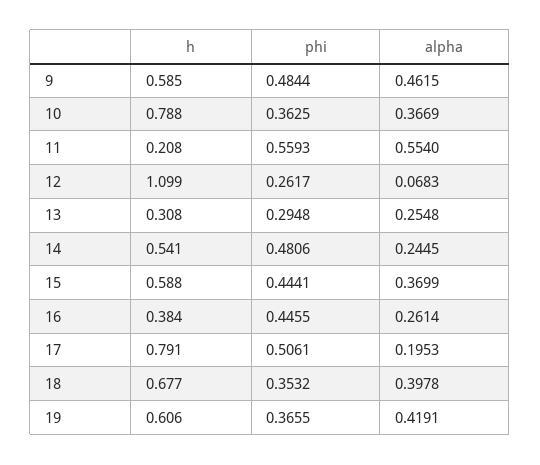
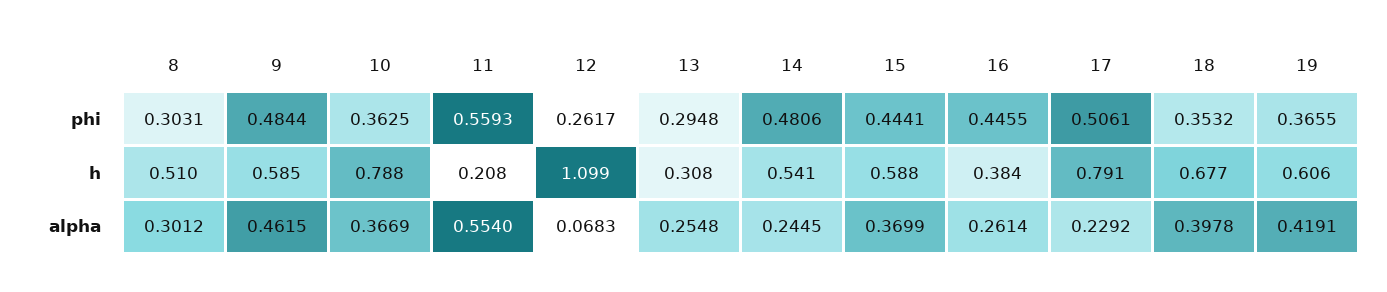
alpha, 17: 0.1953 -> 0.2292
phi, 8: none -> 0.3031
h, 8: none -> 0.51
alpha, 8: none -> 0.3012

